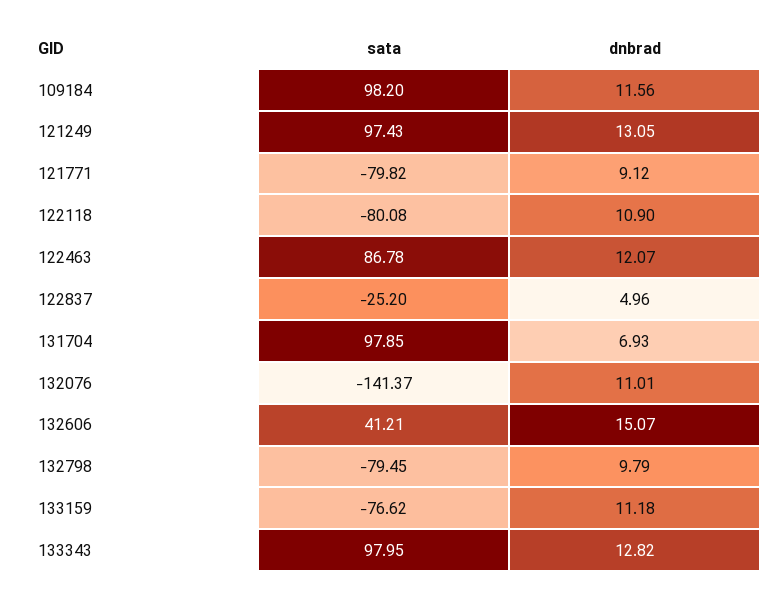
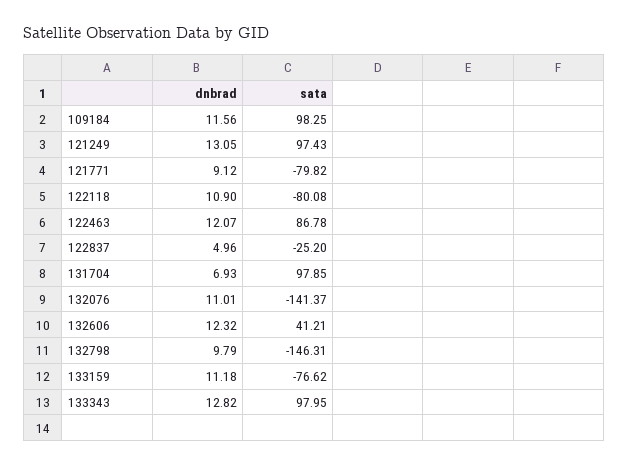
sata, 109184: 98.2 -> 98.25
dnbrad, 132606: 15.07 -> 12.32
sata, 132798: -79.45 -> -146.31

